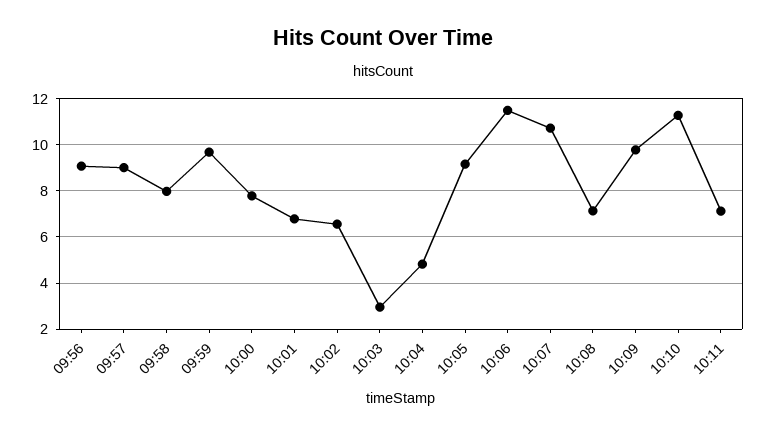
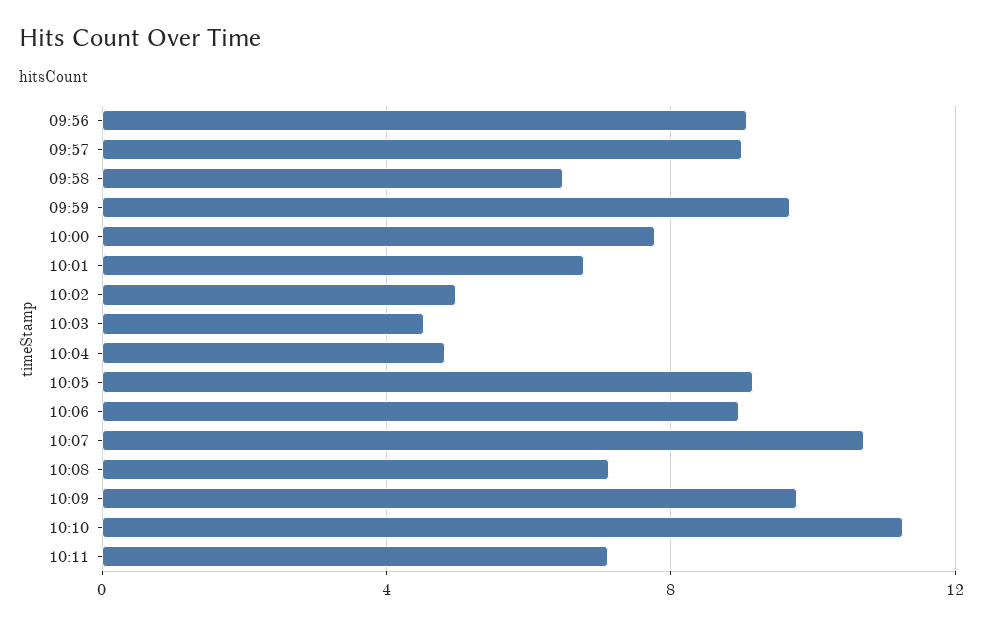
09:58: 8 -> 6.5
10:02: 6.5 -> 5
10:03: 3 -> 4.5
10:06: 11.5 -> 9

